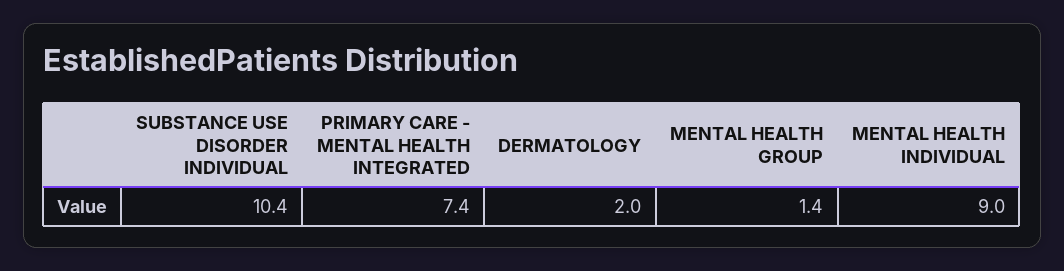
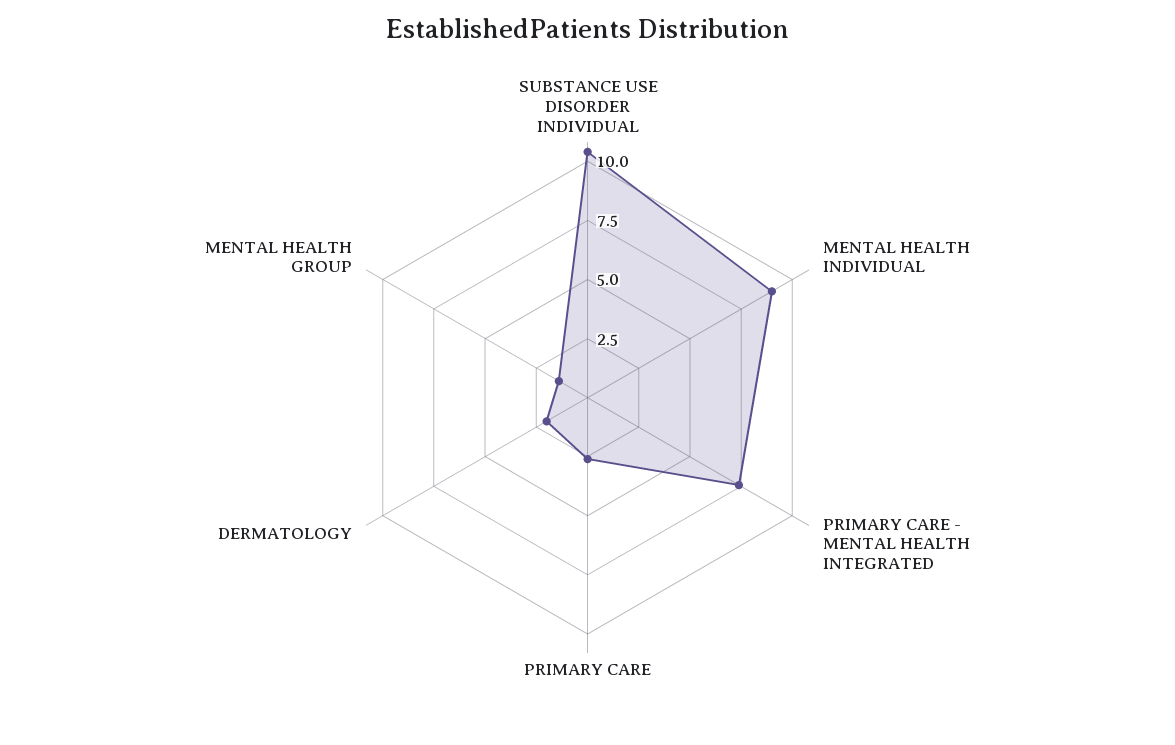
PRIMARY CARE: none -> 2.5

